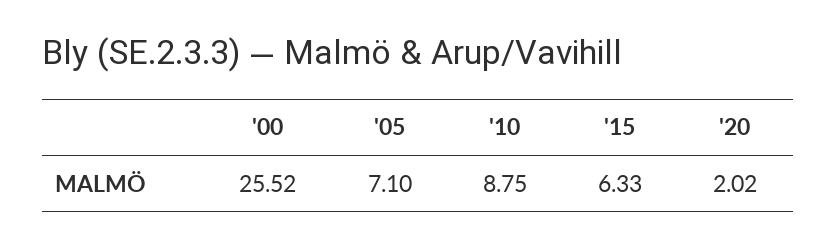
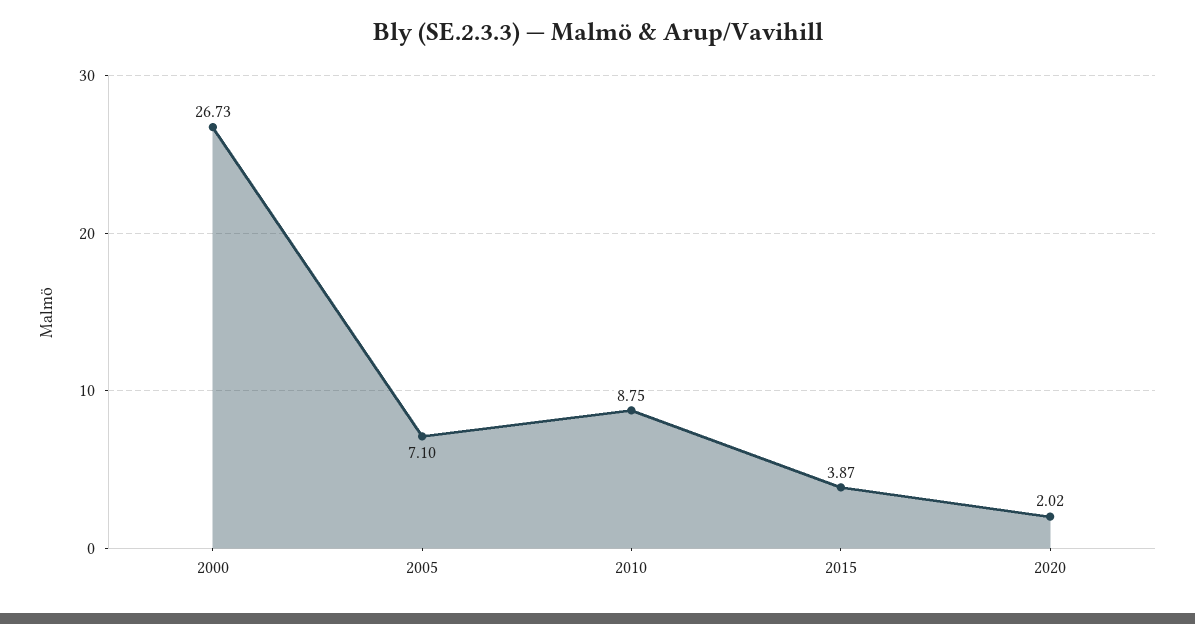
'00: 25.52 -> 26.73
'15: 6.33 -> 3.87

